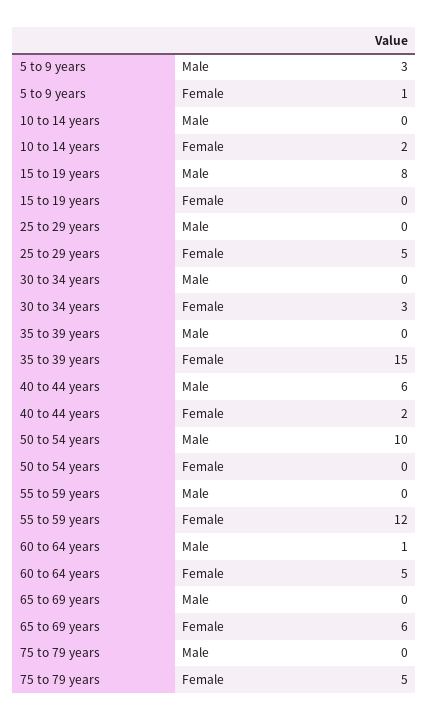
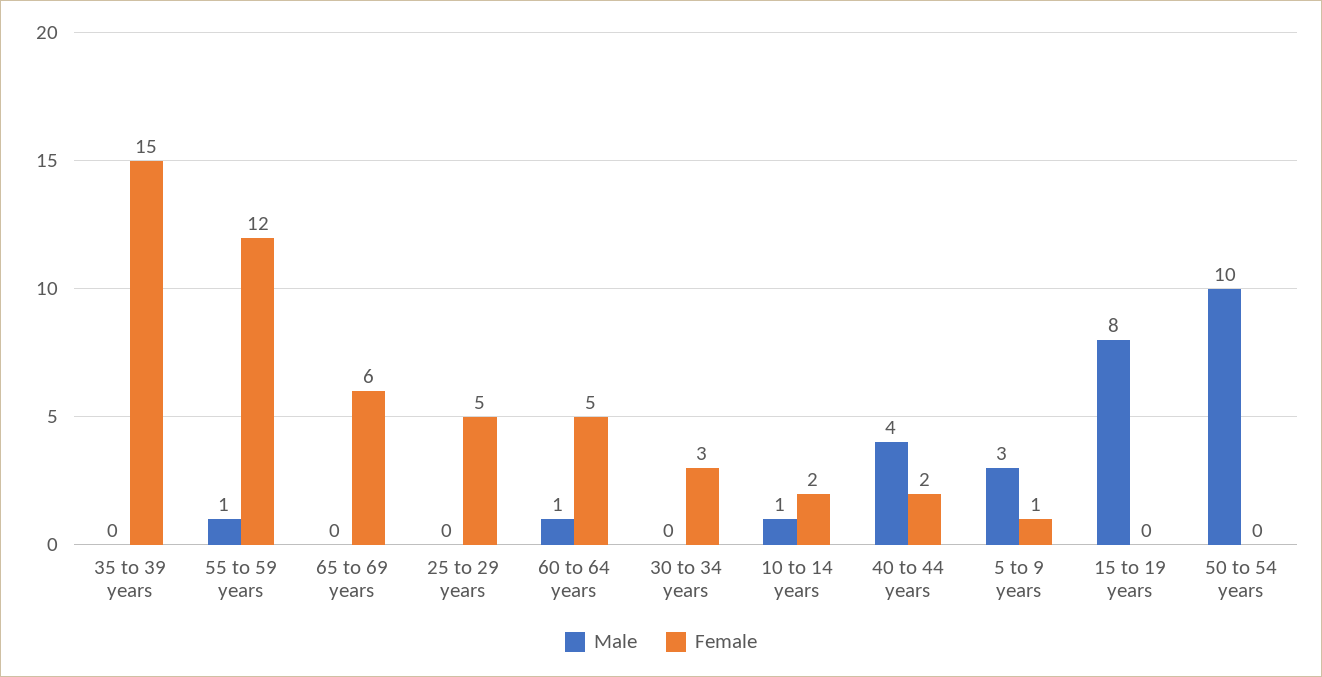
Male, 10 to 14 years: 0 -> 1
Male, 40 to 44 years: 6 -> 4
Male, 55 to 59 years: 0 -> 1
Male, 75 to 79 years: 0 -> none
Female, 75 to 79 years: 5 -> none

